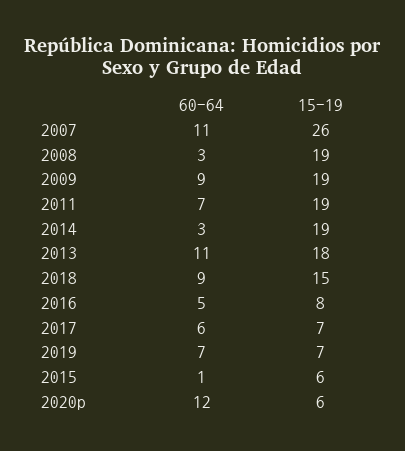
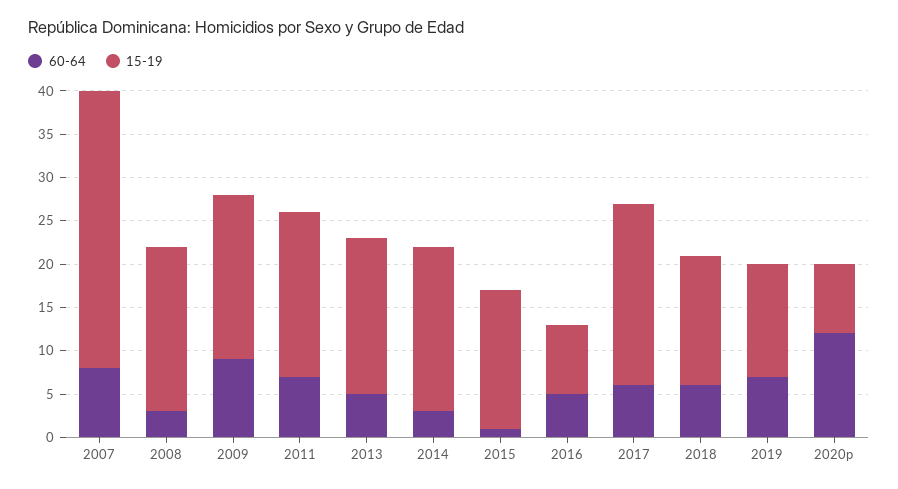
60-64, 2007: 11 -> 8
15-19, 2007: 26 -> 32
60-64, 2013: 11 -> 5
60-64, 2018: 9 -> 6
15-19, 2017: 7 -> 21
15-19, 2019: 7 -> 13
15-19, 2015: 6 -> 16
15-19, 2020p: 6 -> 8

